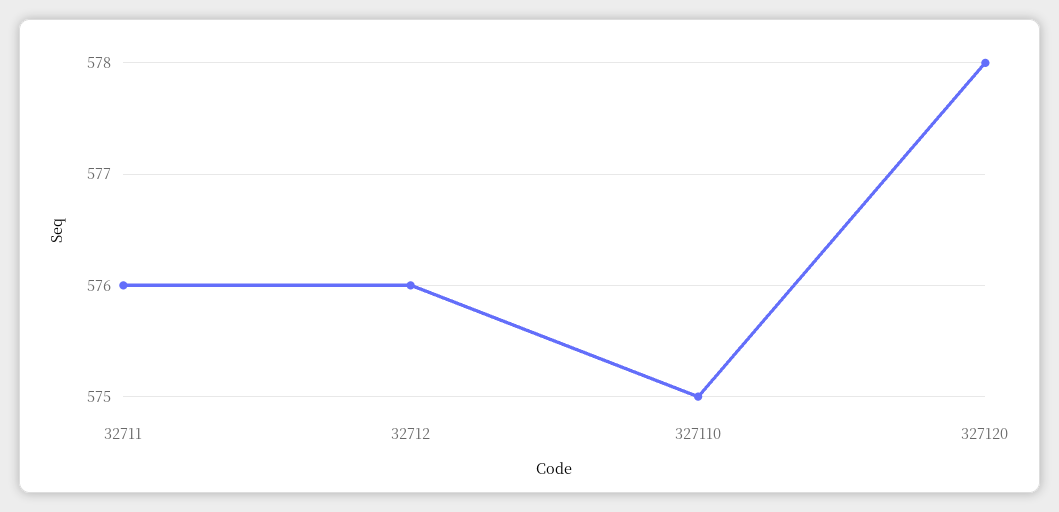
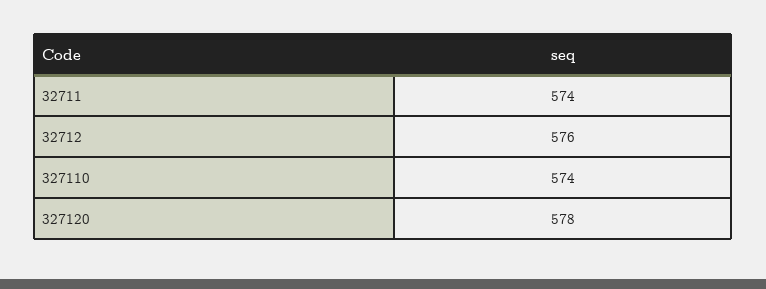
32711: 576 -> 574
327110: 575 -> 574

